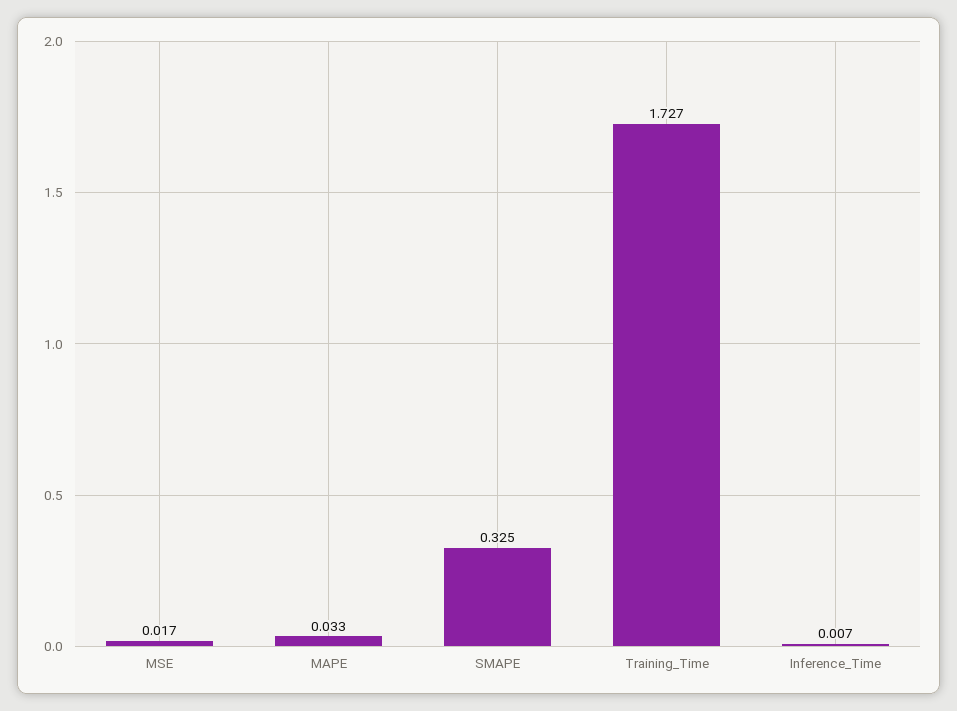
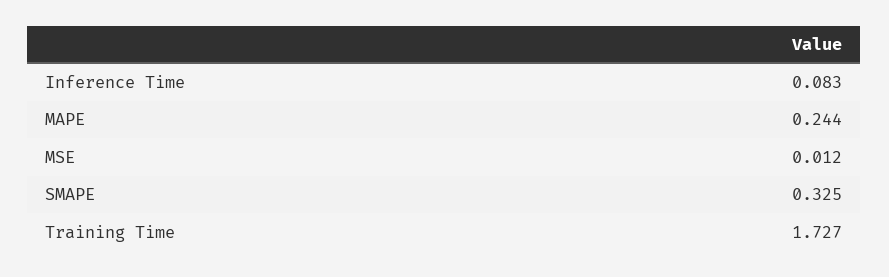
MSE: 0.017 -> 0.012
MAPE: 0.033 -> 0.244
Inference_Time: 0.007 -> 0.083

